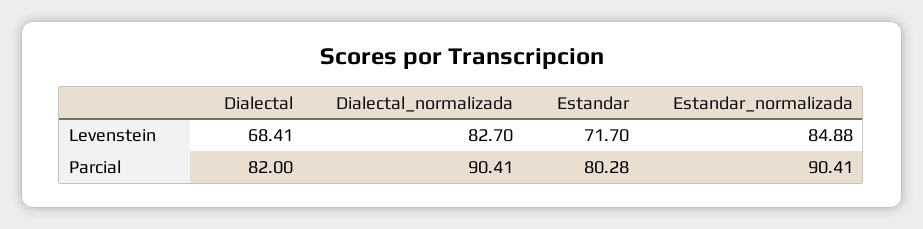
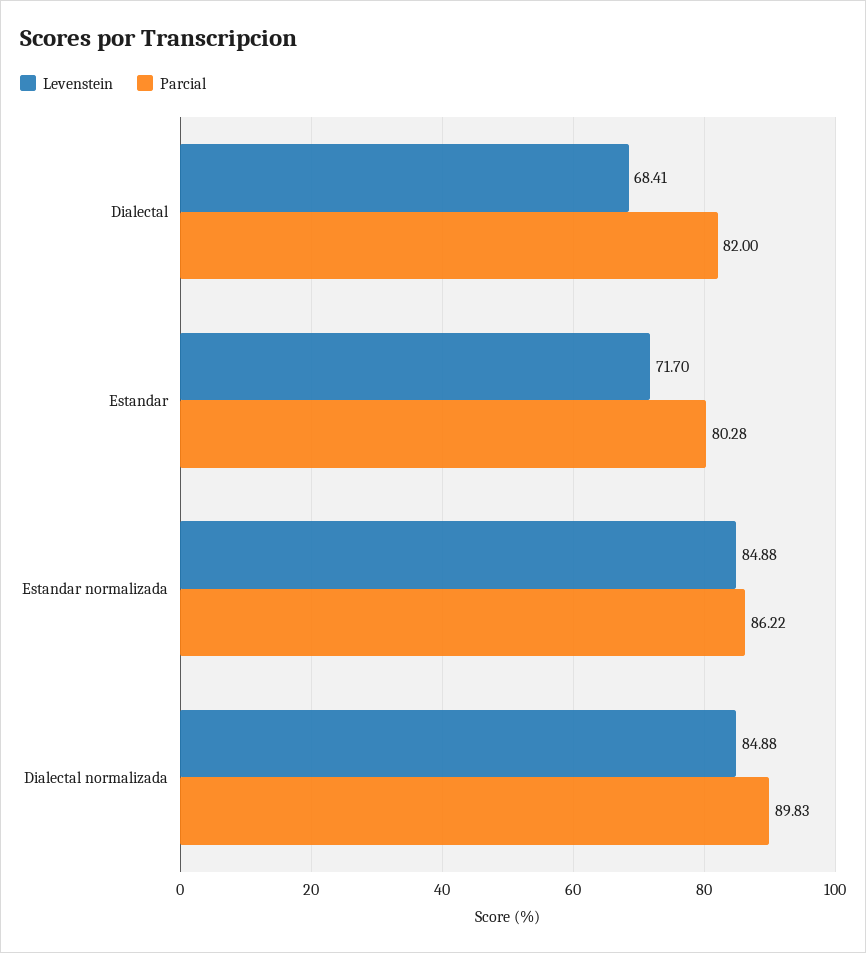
Levenstein, Dialectal_normalizada: 82.7 -> 84.88
Parcial, Dialectal_normalizada: 90.41 -> 89.83
Parcial, Estandar_normalizada: 90.41 -> 86.22

